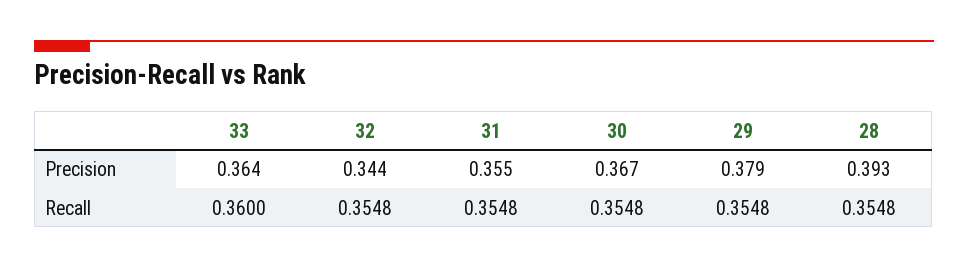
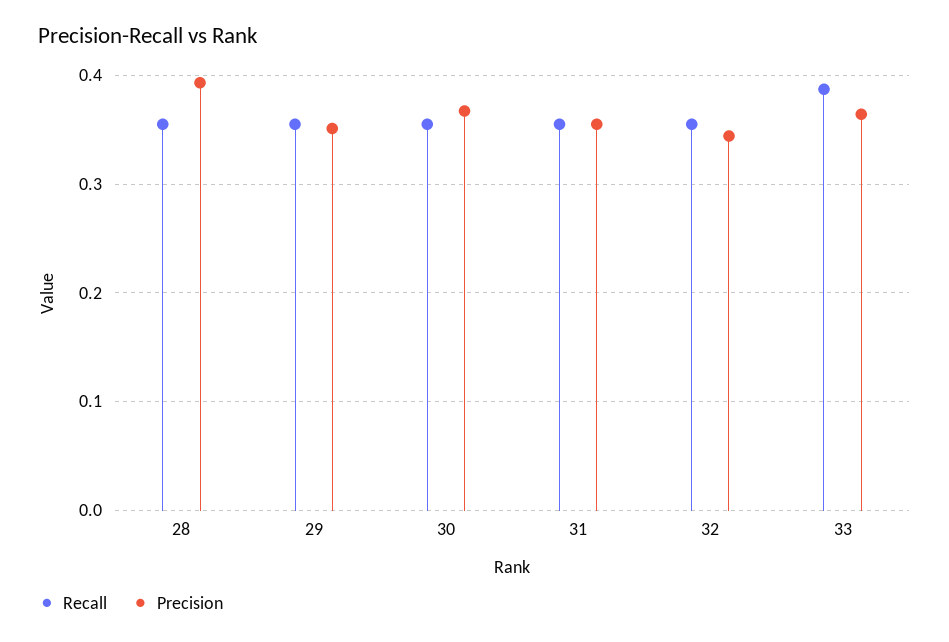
Precision, 29: 0.379 -> 0.35
Recall, 33: 0.36 -> 0.39

